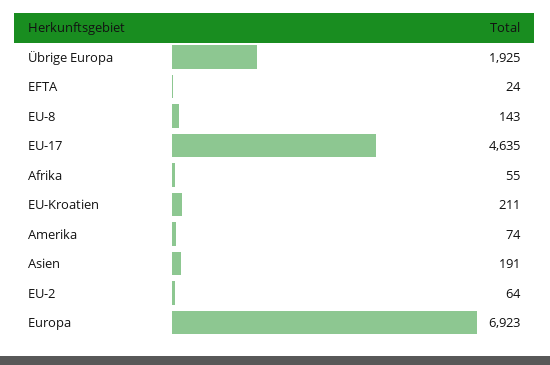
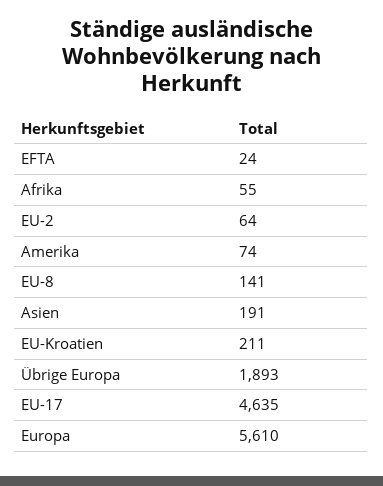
Übrige Europa: 1925 -> 1893
EU-8: 143 -> 141
Europa: 6923 -> 5610

